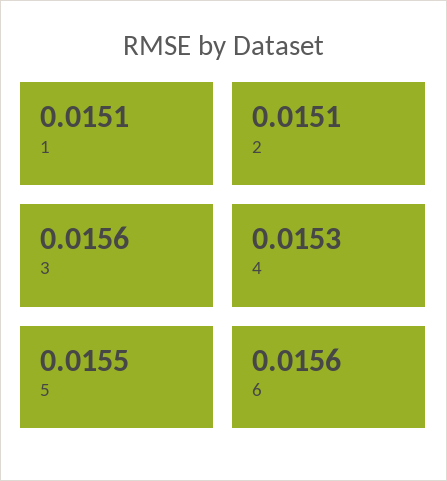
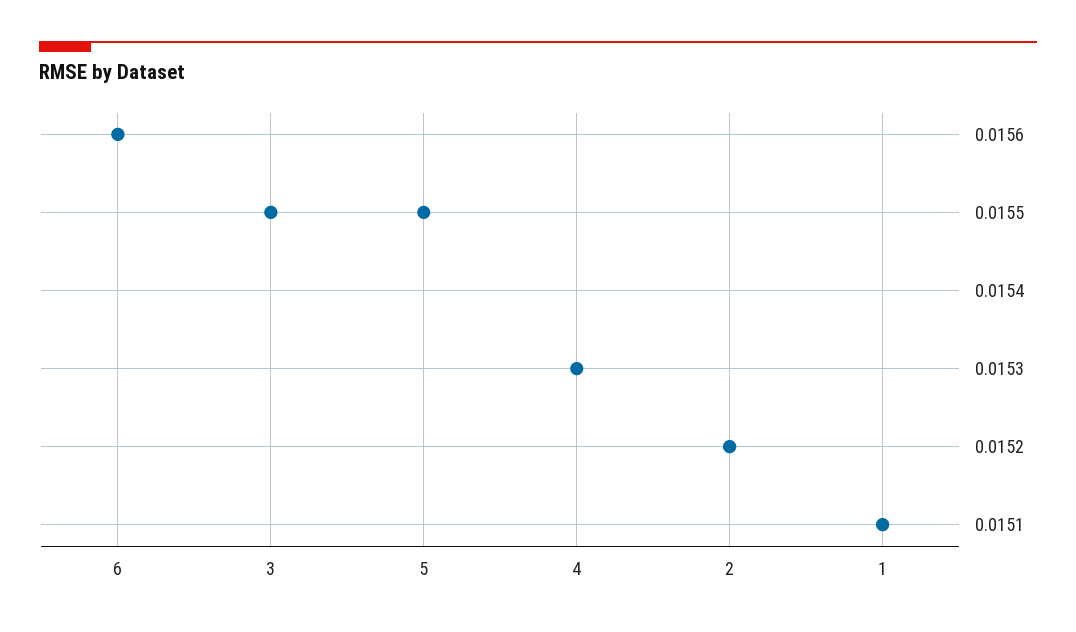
2: 0.0151 -> 0.0152
3: 0.0156 -> 0.0155

